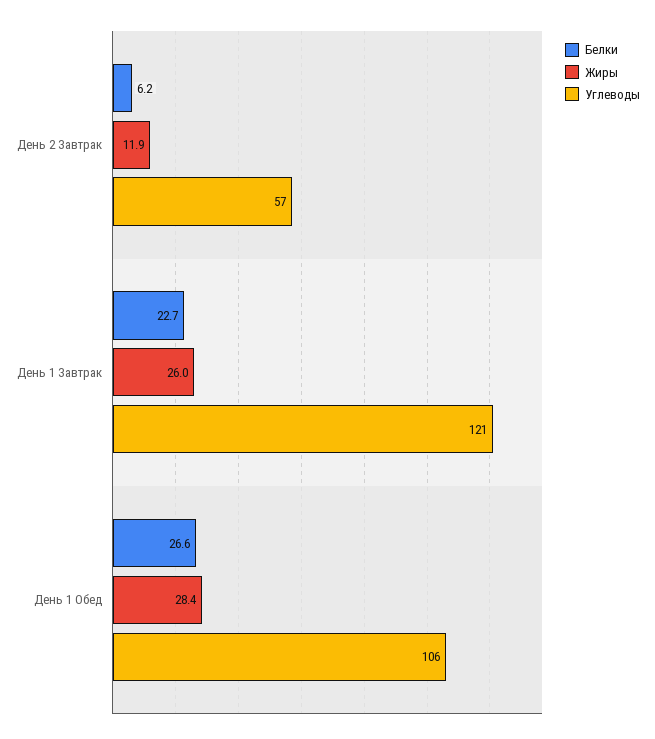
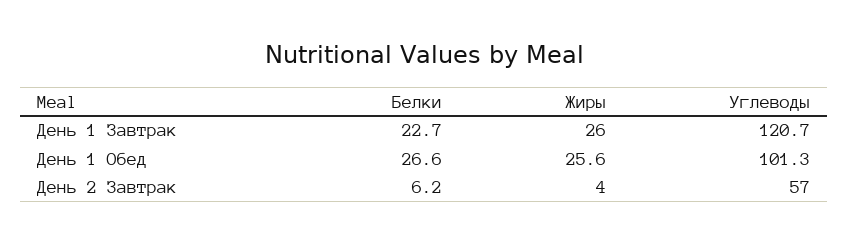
Жиры, День 2 Завтрак: 11.9 -> 4
Жиры, День 1 Обед: 28.4 -> 25.6
Углеводы, День 1 Обед: 106 -> 101.3

